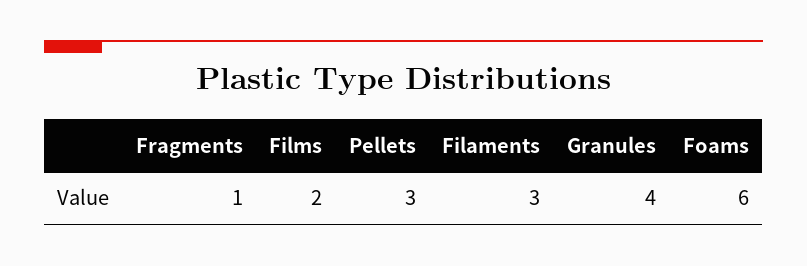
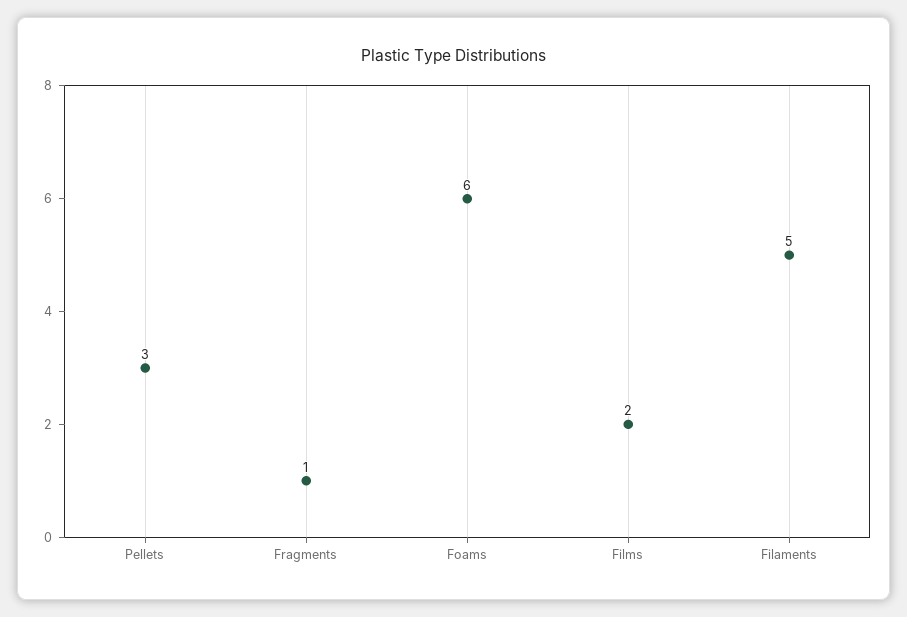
Filaments: 3 -> 5
Granules: 4 -> none

